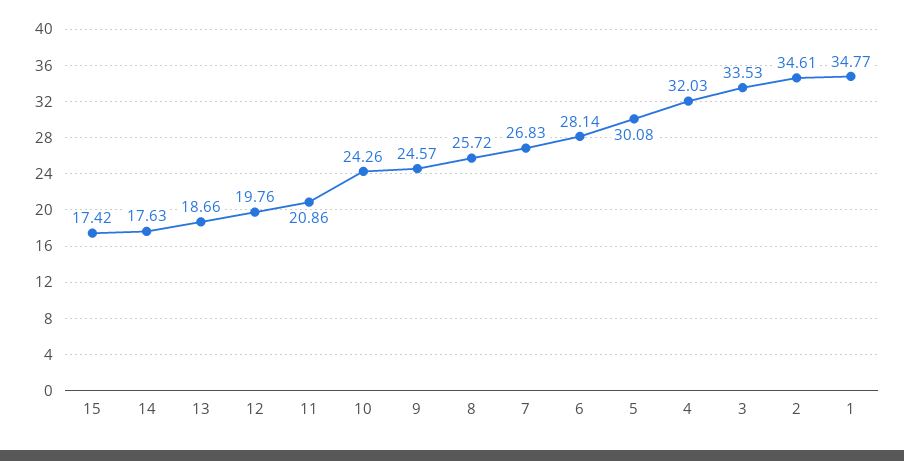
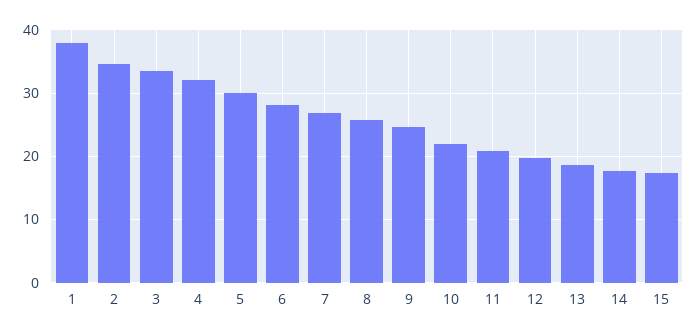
10: 24.26 -> 22
1: 34.77 -> 38

